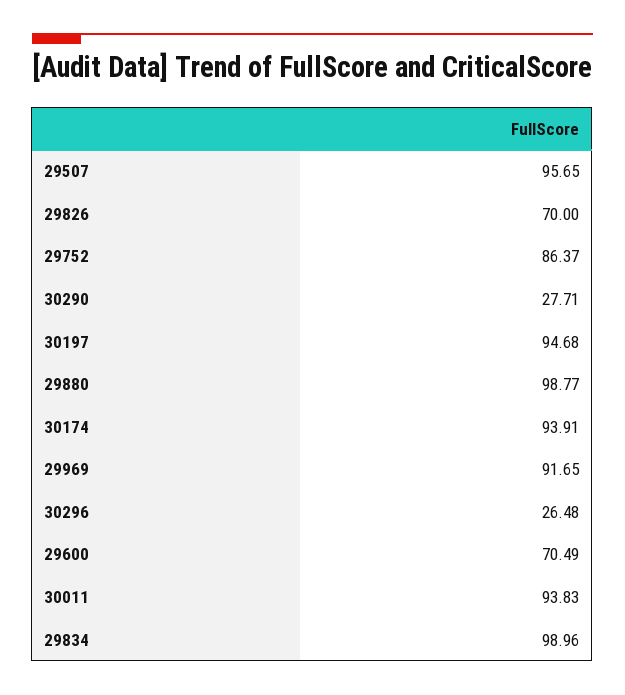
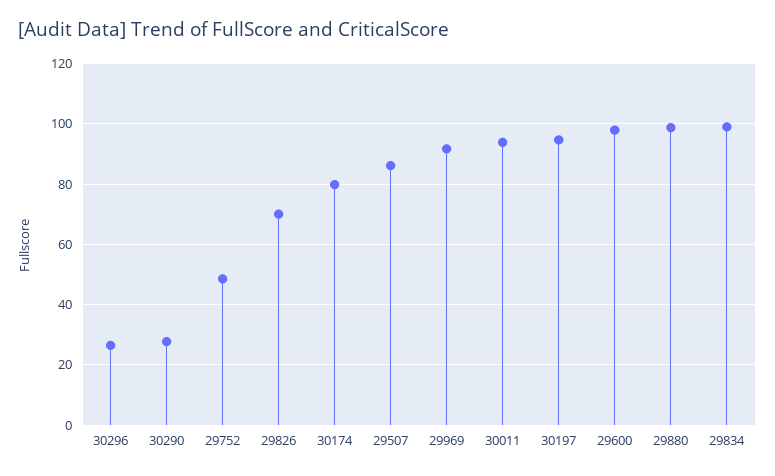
29507: 95.65 -> 86
29752: 86.37 -> 48
30174: 93.91 -> 80
29600: 70.49 -> 98

